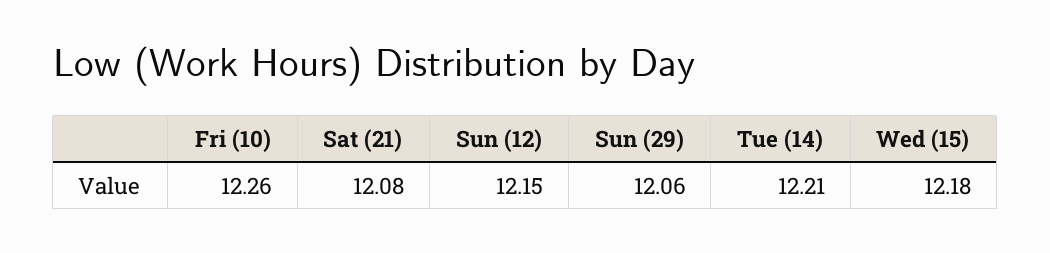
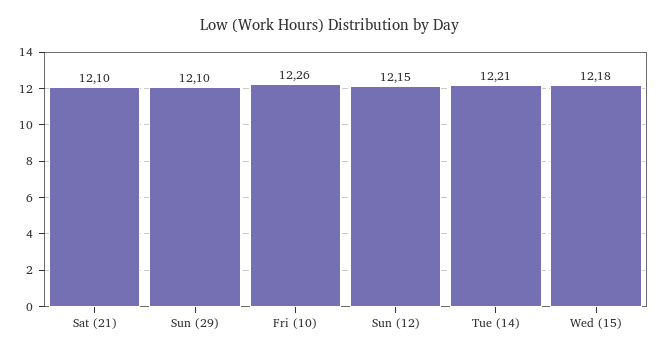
Sat (21): 12.08 -> 12.1
Sun (29): 12.06 -> 12.1

